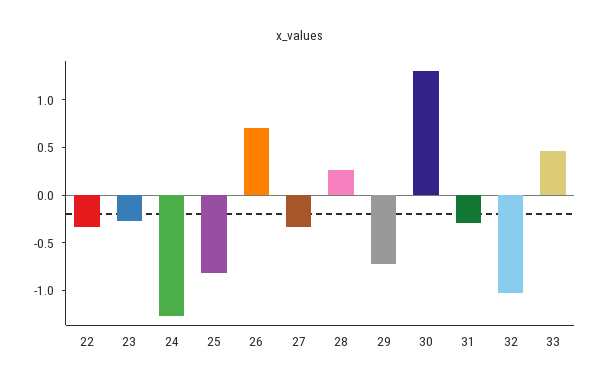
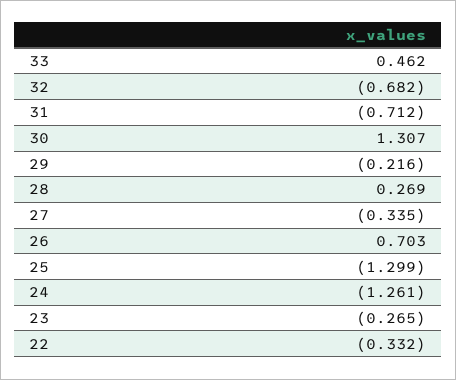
25: -0.8 -> -1.299
29: -0.7 -> -0.216
31: -0.3 -> -0.712
32: -1 -> -0.682

